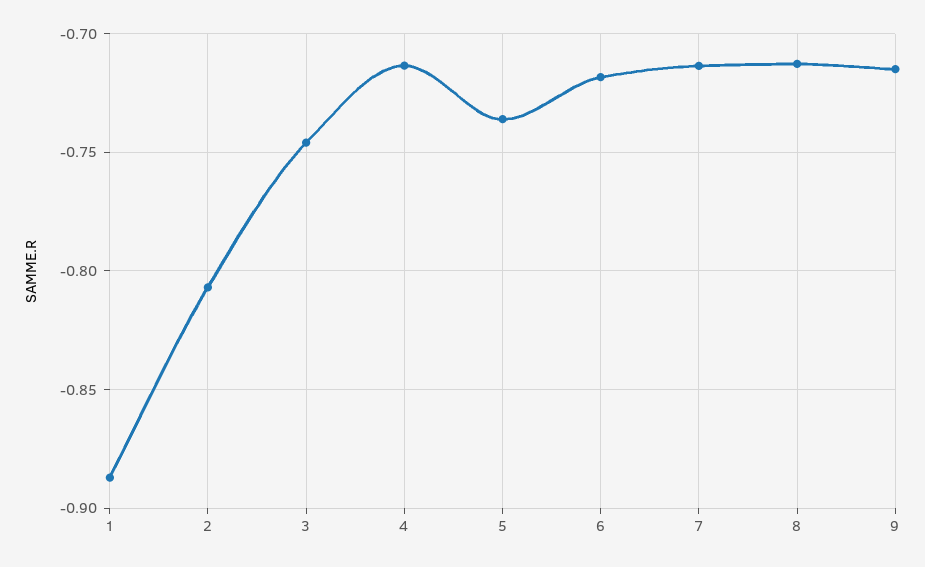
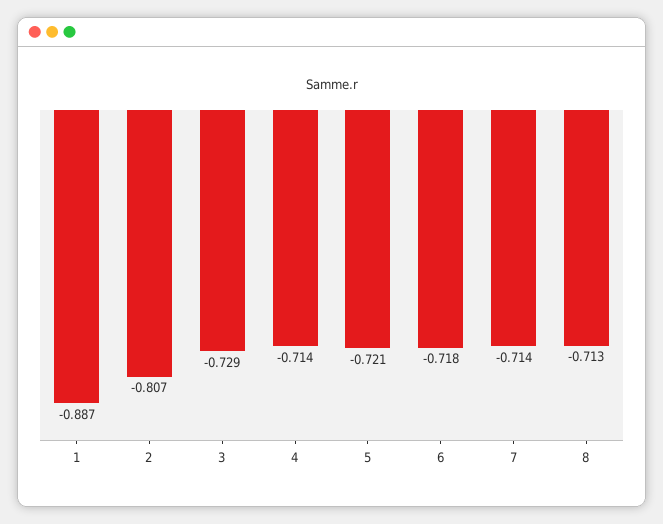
3: -0.745 -> -0.729
5: -0.735 -> -0.721
9: -0.715 -> none

